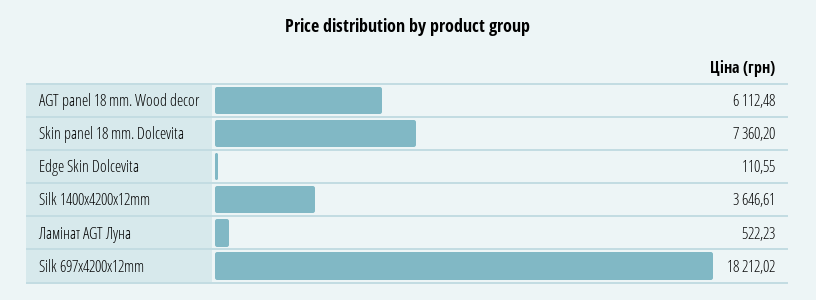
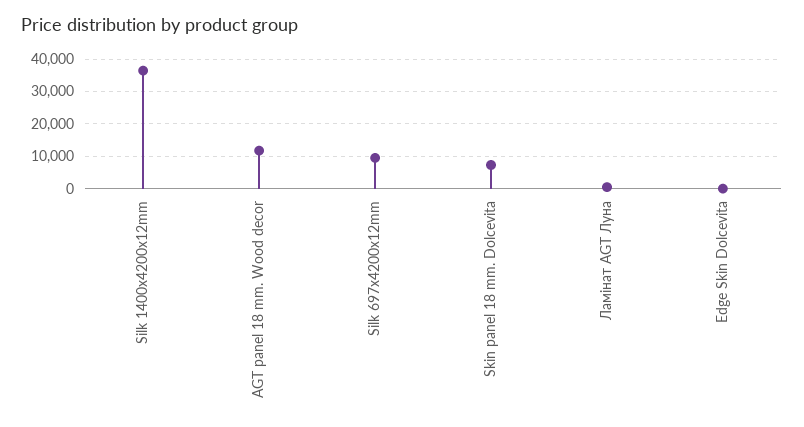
AGT panel 18 mm. Wood decor: 6112.48 -> 12000
Silk 1400x4200x12mm: 3646.61 -> 36000
Silk 697x4200x12mm: 18212.02 -> 10000

